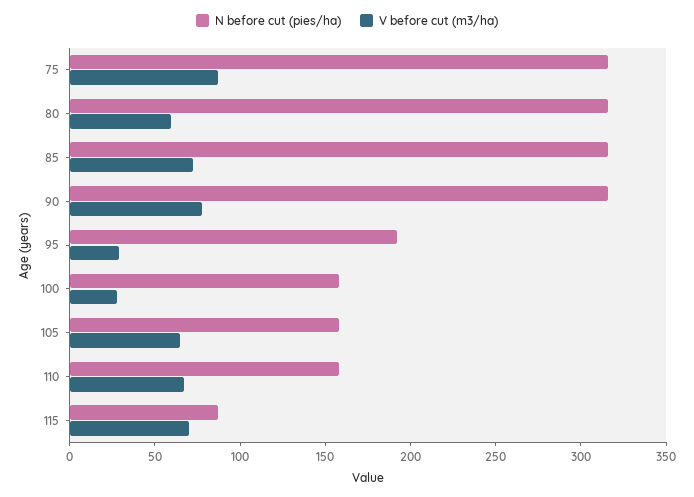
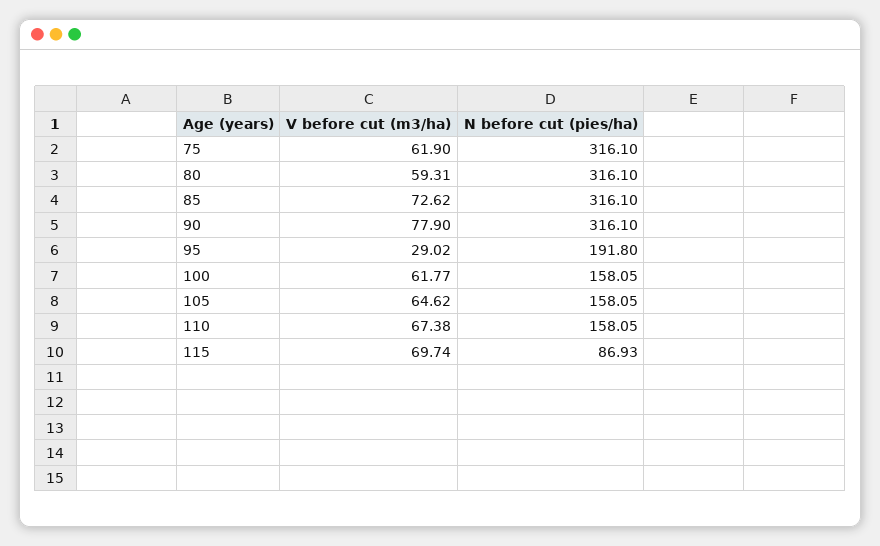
V before cut (m3/ha), 75: 90 -> 61.9
V before cut (m3/ha), 100: 30 -> 61.77

